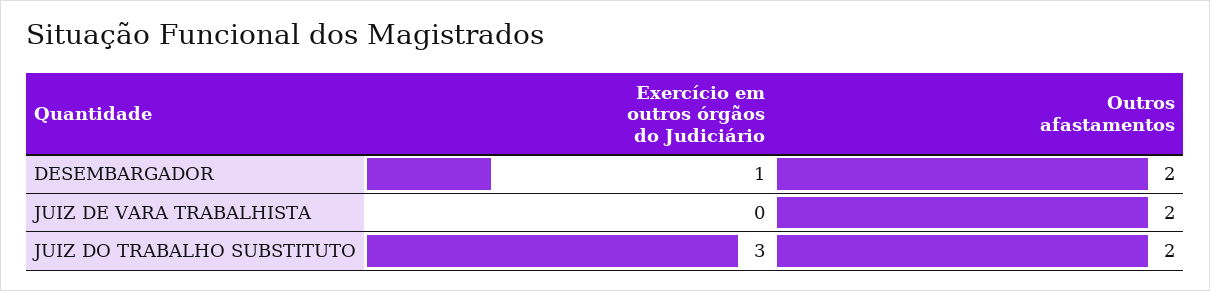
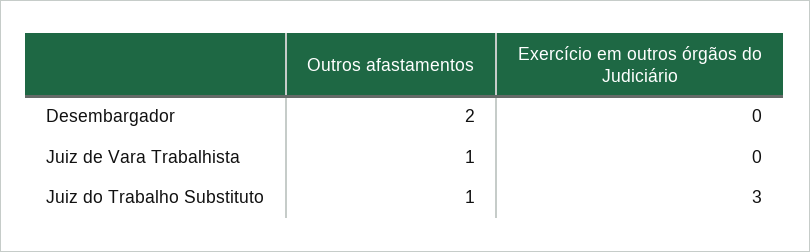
Exercício em outros órgãos do Judiciário, DESEMBARGADOR: 1 -> 0
Outros afastamentos, JUIZ DE VARA TRABALHISTA: 2 -> 1
Outros afastamentos, JUIZ DO TRABALHO SUBSTITUTO: 2 -> 1

